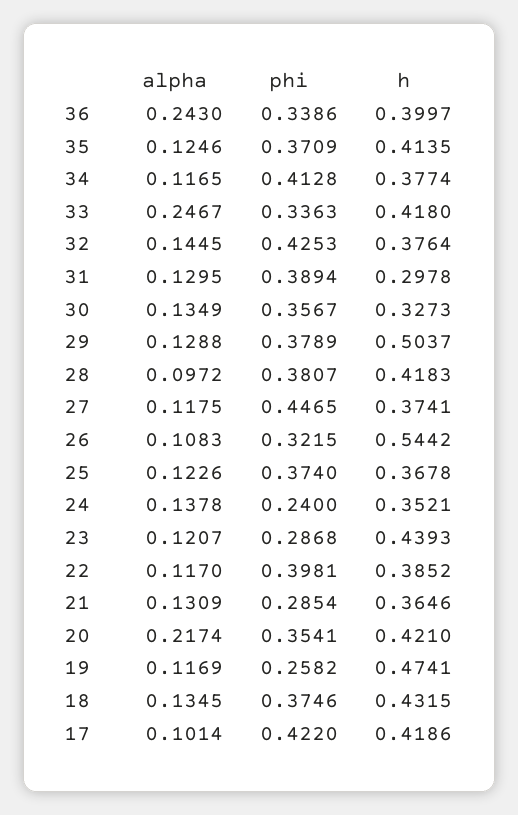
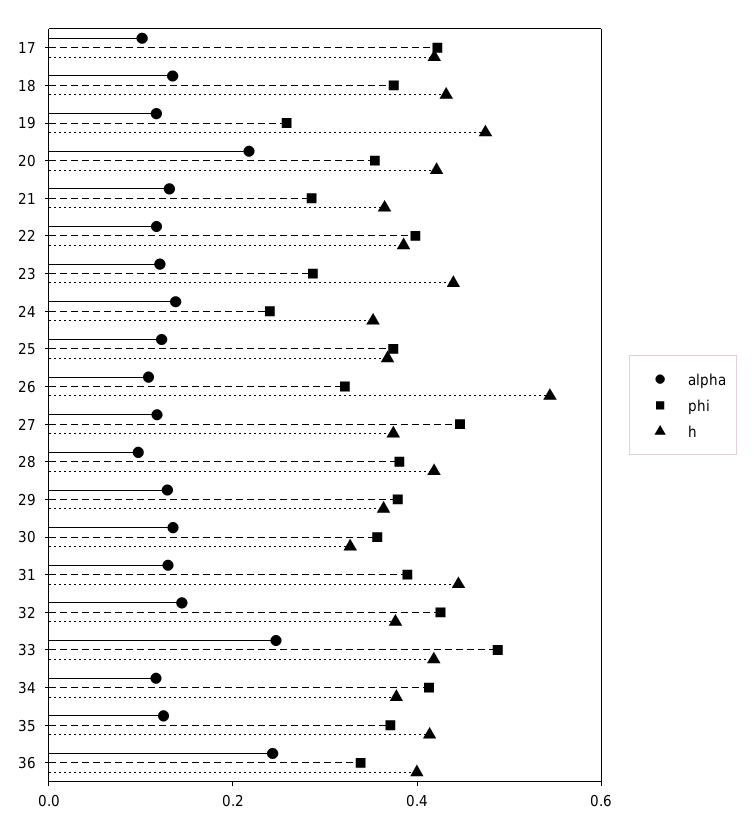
phi, 33: 0.3363 -> 0.5
h, 31: 0.2978 -> 0.45
h, 29: 0.5037 -> 0.35

